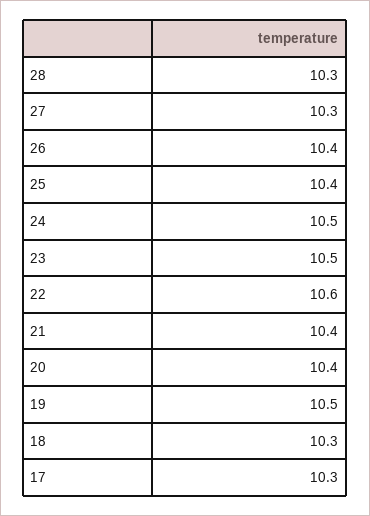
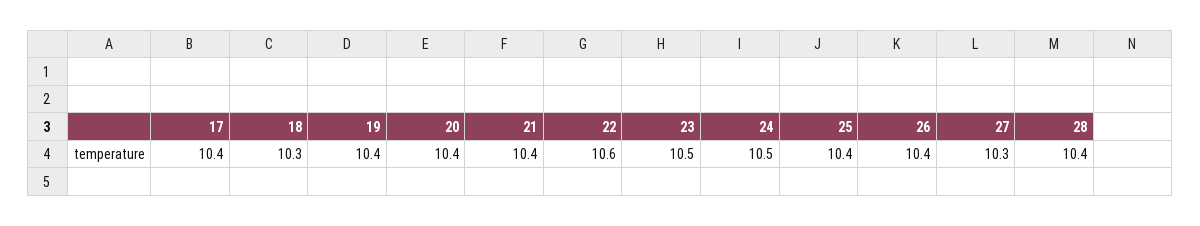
28: 10.3 -> 10.4
19: 10.5 -> 10.4
17: 10.3 -> 10.4

